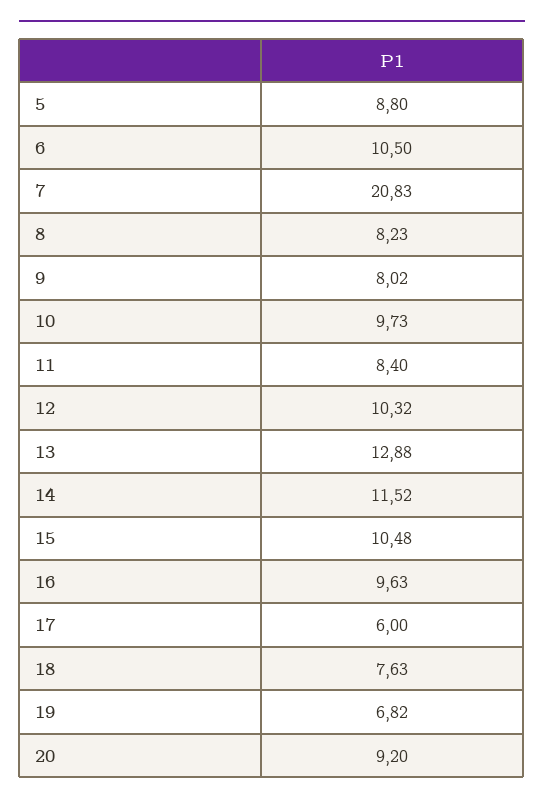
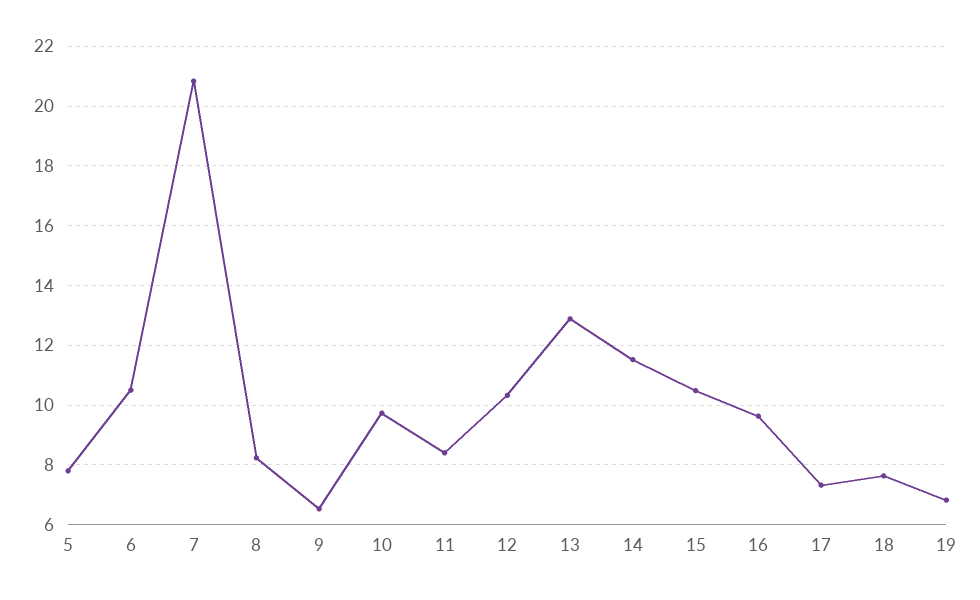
5: 8.8 -> 7.75
9: 8.02 -> 6.5
17: 6 -> 7.25
20: 9.2 -> none

